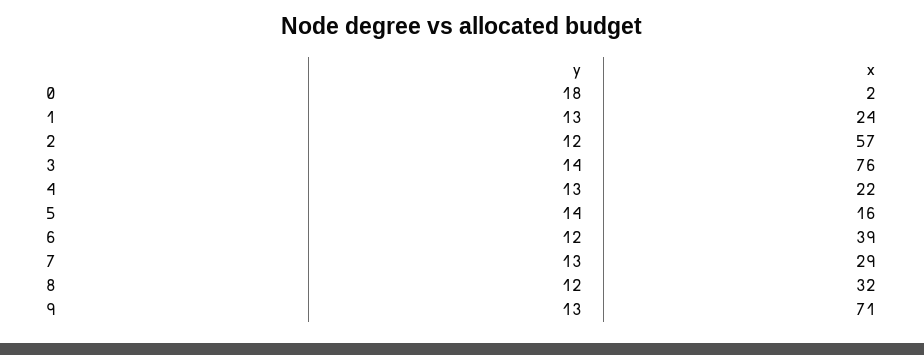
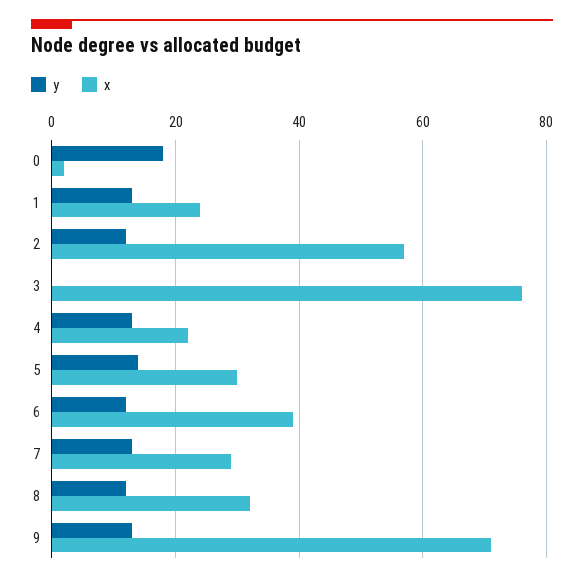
y, 3: 14 -> 0
x, 5: 16 -> 30

